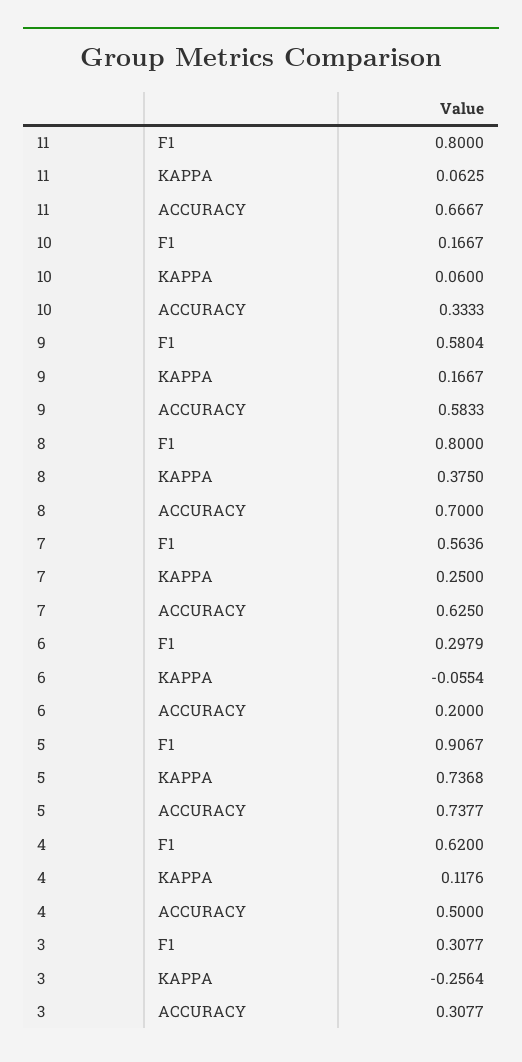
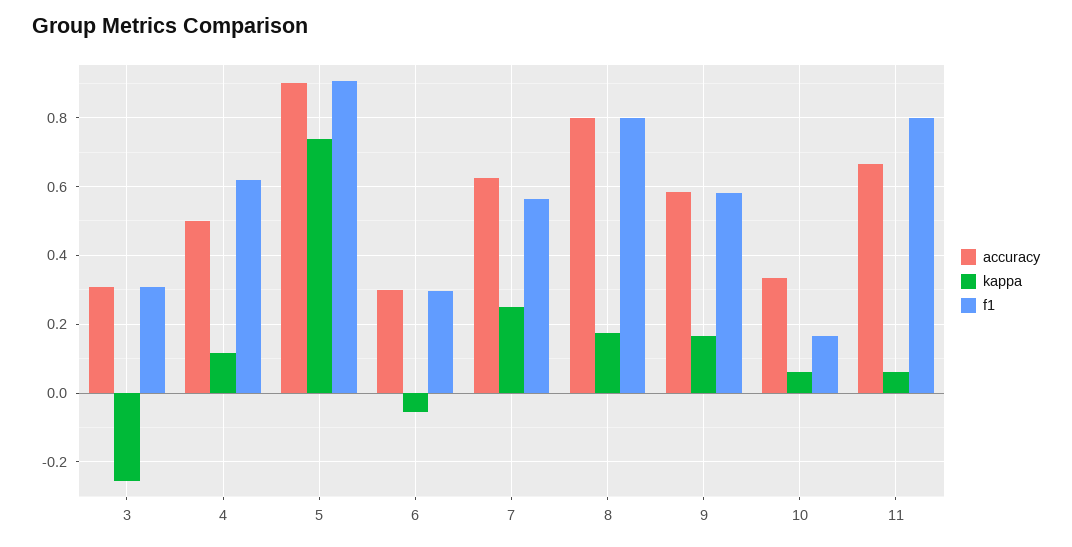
KAPPA, 8: 0.375 -> 0.18
ACCURACY, 8: 0.7 -> 0.8
ACCURACY, 6: 0.2 -> 0.3
ACCURACY, 5: 0.7377 -> 0.9

